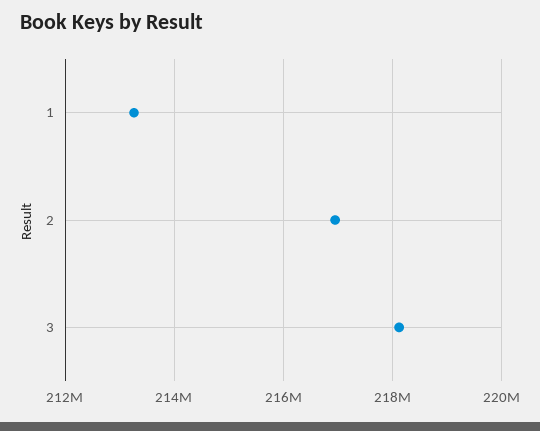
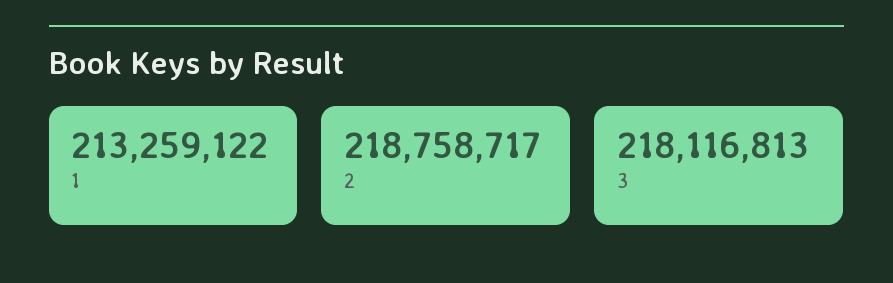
2: 217000000 -> 218758717

